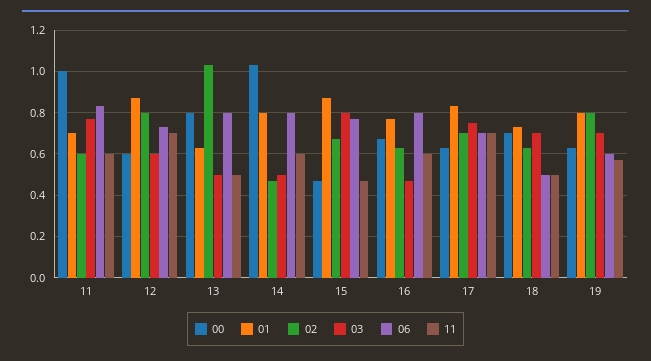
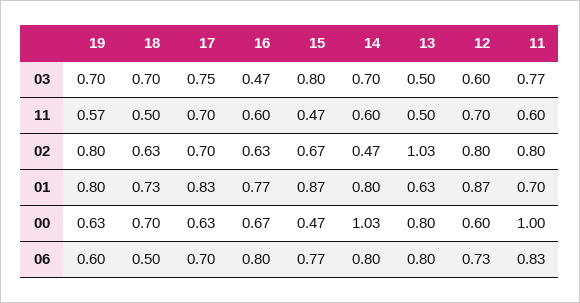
02, 11: 0.6 -> 0.8
03, 14: 0.5 -> 0.7

